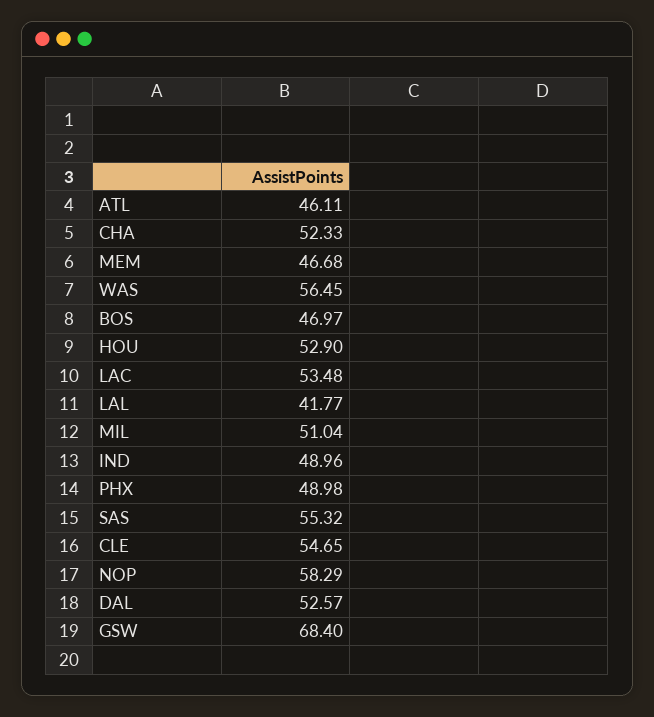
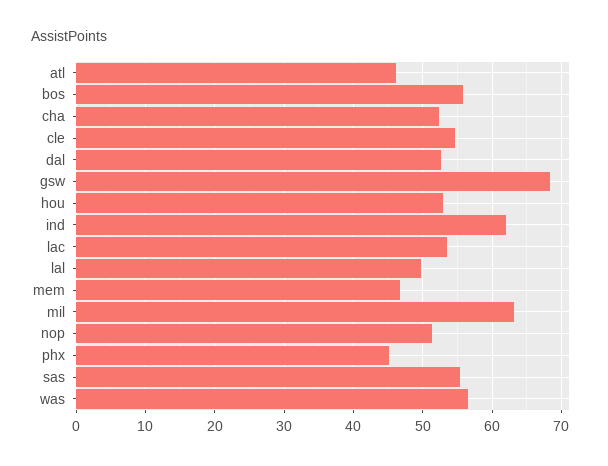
BOS: 46.97 -> 56
LAL: 41.77 -> 50
MIL: 51.04 -> 63
IND: 48.96 -> 62
PHX: 48.98 -> 45
NOP: 58.29 -> 51

